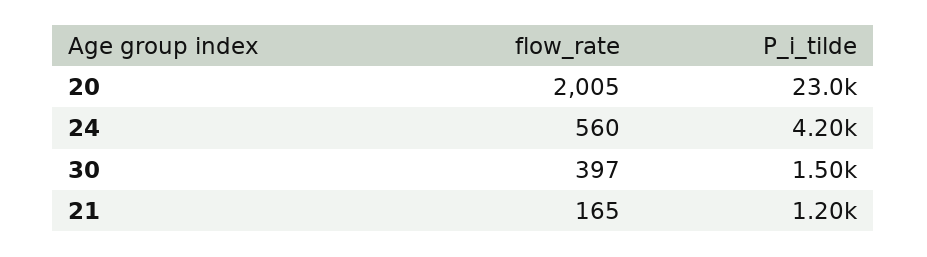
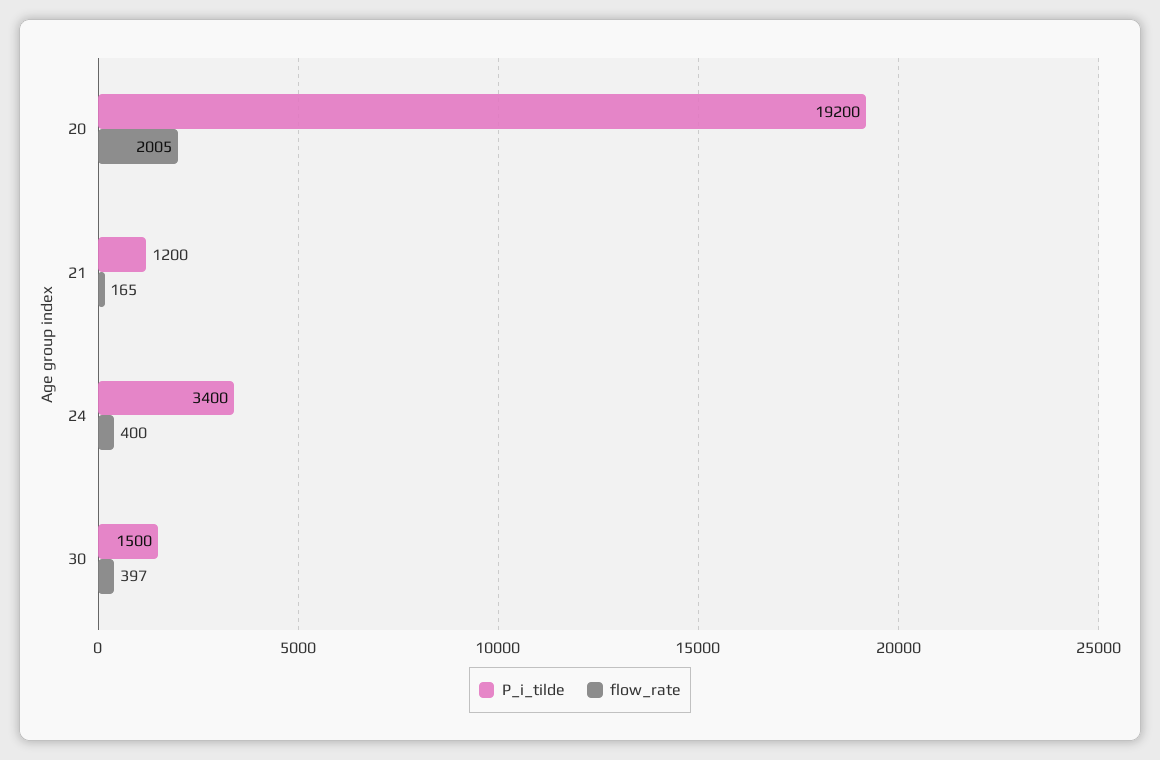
P_i_tilde, 20: 23000 -> 19200
flow_rate, 24: 560 -> 400
P_i_tilde, 24: 4200 -> 3400

